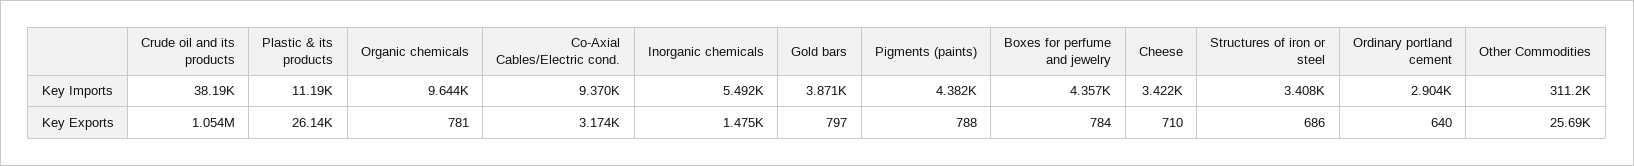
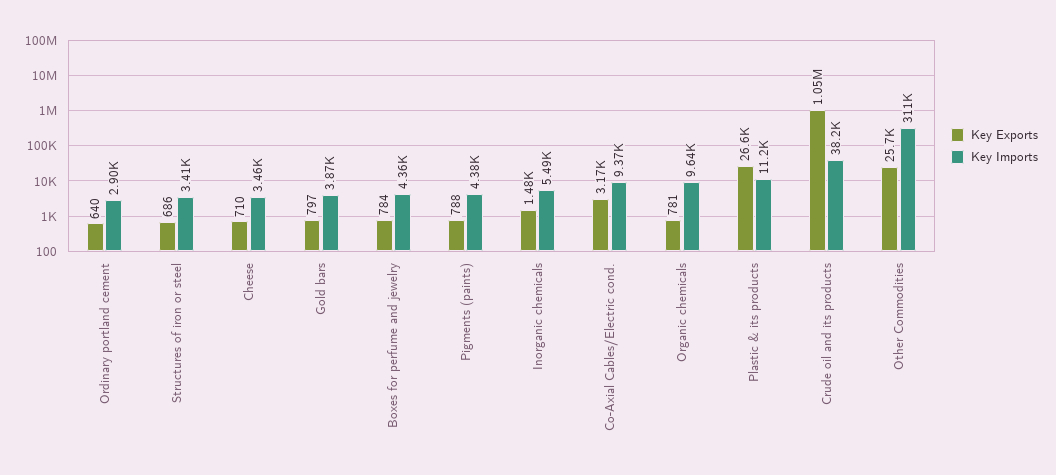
Key Imports, Cheese: 3422 -> 3460
Key Exports, Plastic & its products: 26140 -> 26600

